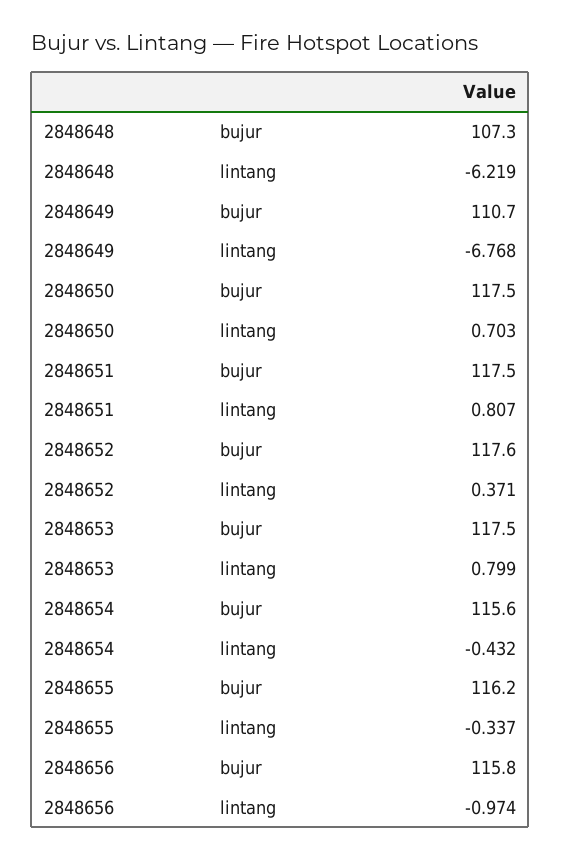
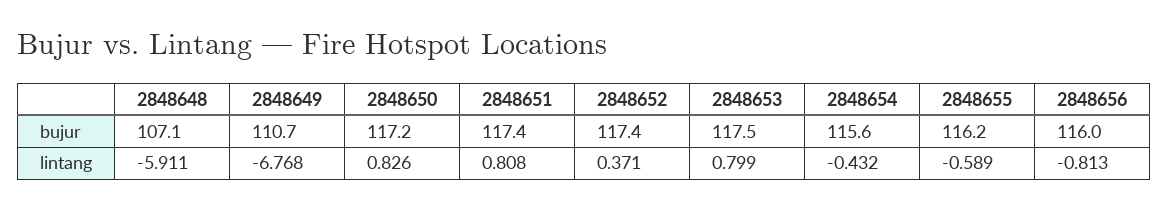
2848648, bujur: 107.3 -> 107.1
2848648, lintang: -6.219 -> -5.911
2848650, bujur: 117.5 -> 117.2
2848650, lintang: 0.703 -> 0.826
2848651, bujur: 117.5 -> 117.4
2848651, lintang: 0.807 -> 0.808
2848652, bujur: 117.6 -> 117.4
2848655, lintang: -0.337 -> -0.589
2848656, bujur: 115.8 -> 116
2848656, lintang: -0.974 -> -0.813

